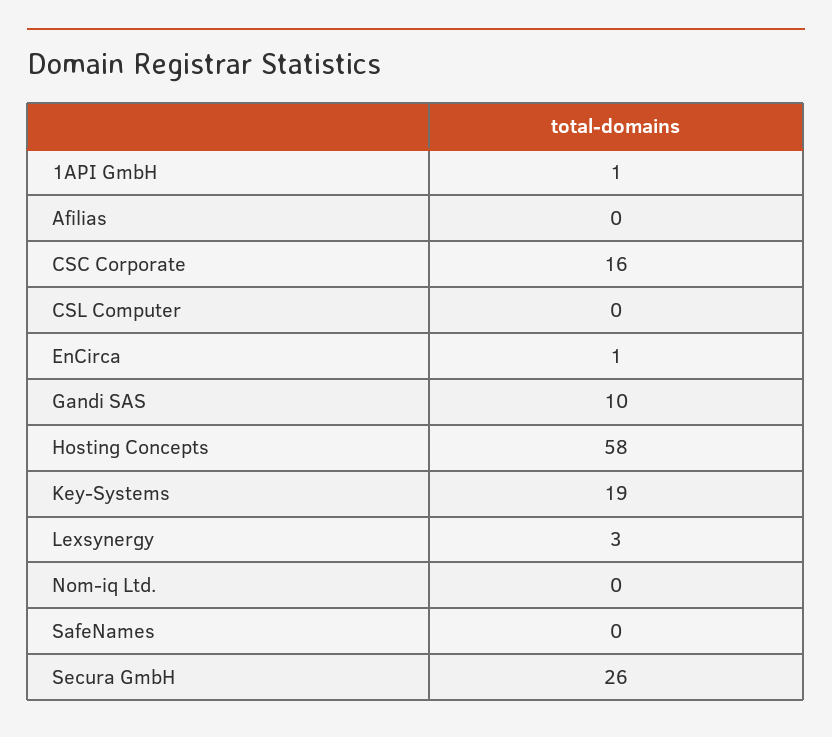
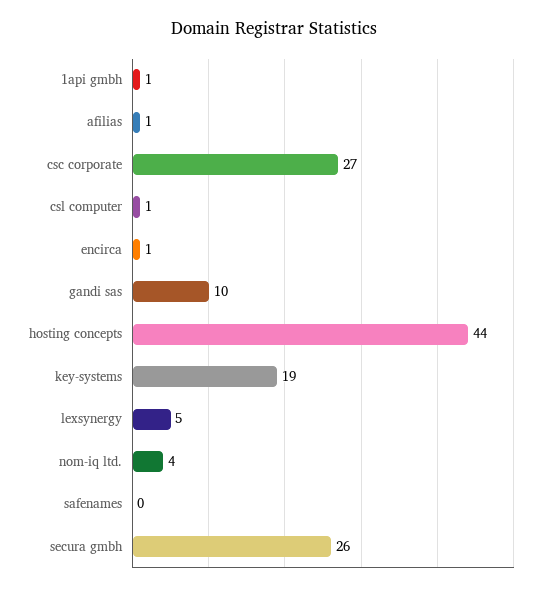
Afilias: 0 -> 1
CSC Corporate: 16 -> 27
CSL Computer: 0 -> 1
Hosting Concepts: 58 -> 44
Lexsynergy: 3 -> 5
Nom-iq Ltd.: 0 -> 4

